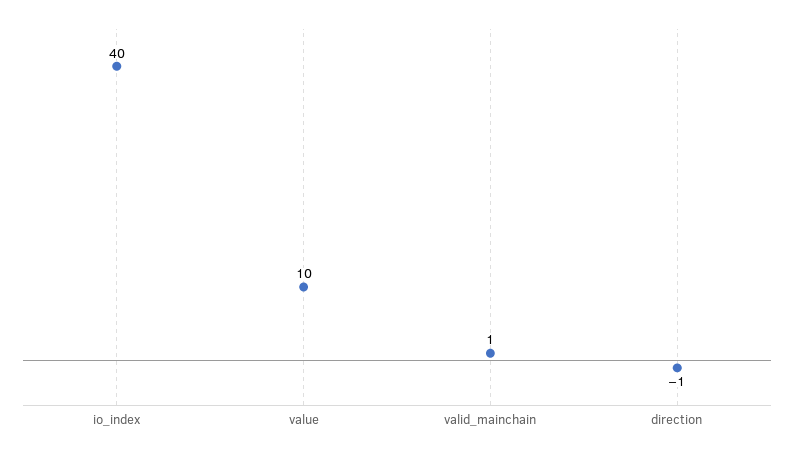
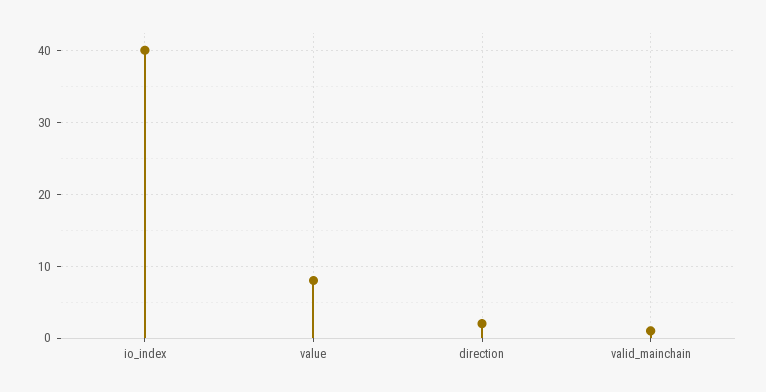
value: 10 -> 8
direction: -1 -> 2

